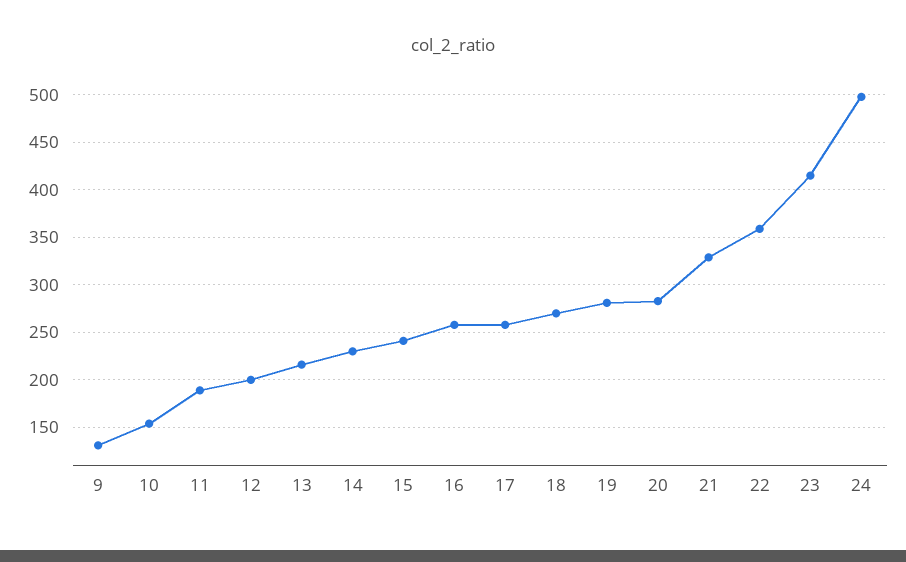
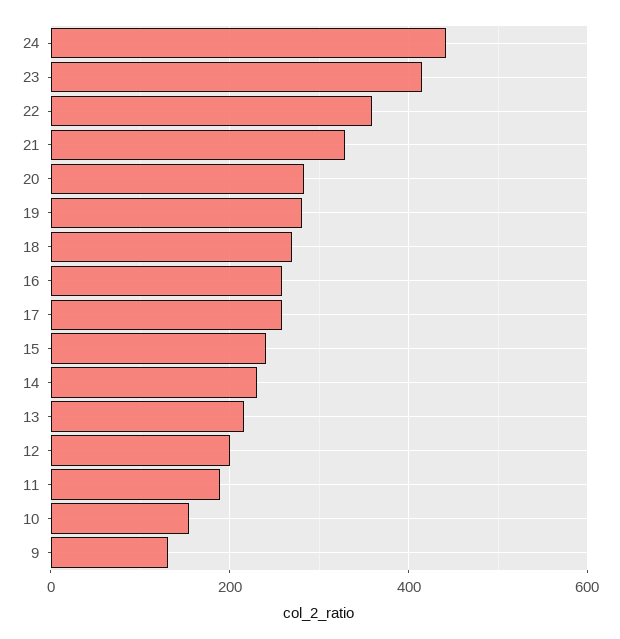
24: 500 -> 440

